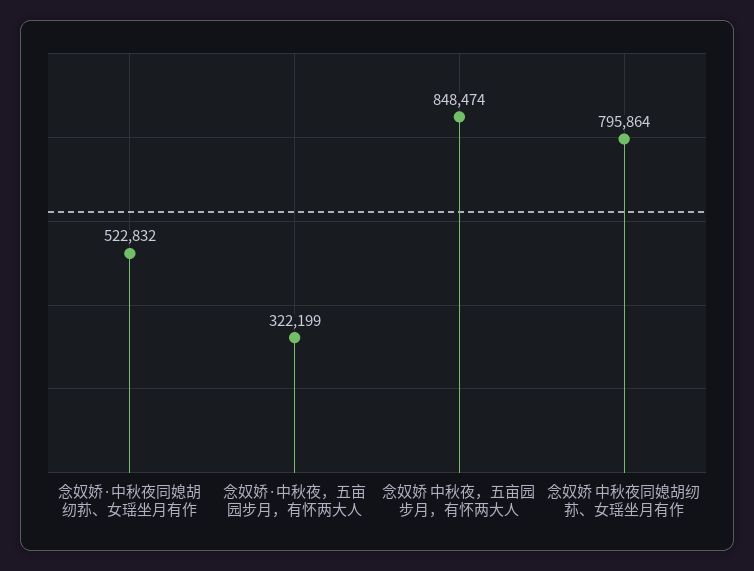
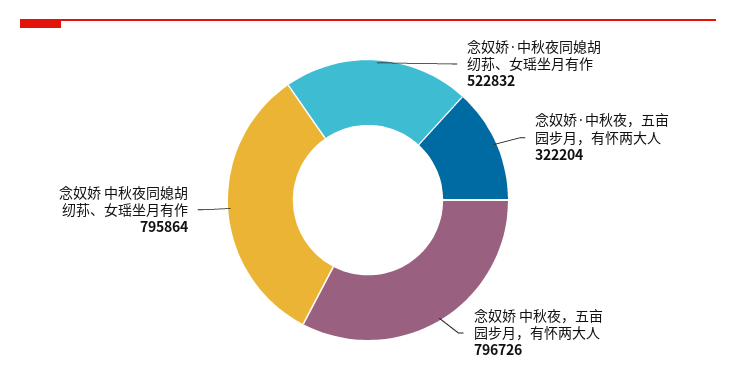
念奴娇·中秋夜，五亩园步月，有怀两大人: 322199 -> 322204
念奴娇 中秋夜，五亩园步月，有怀两大人: 848474 -> 796726

